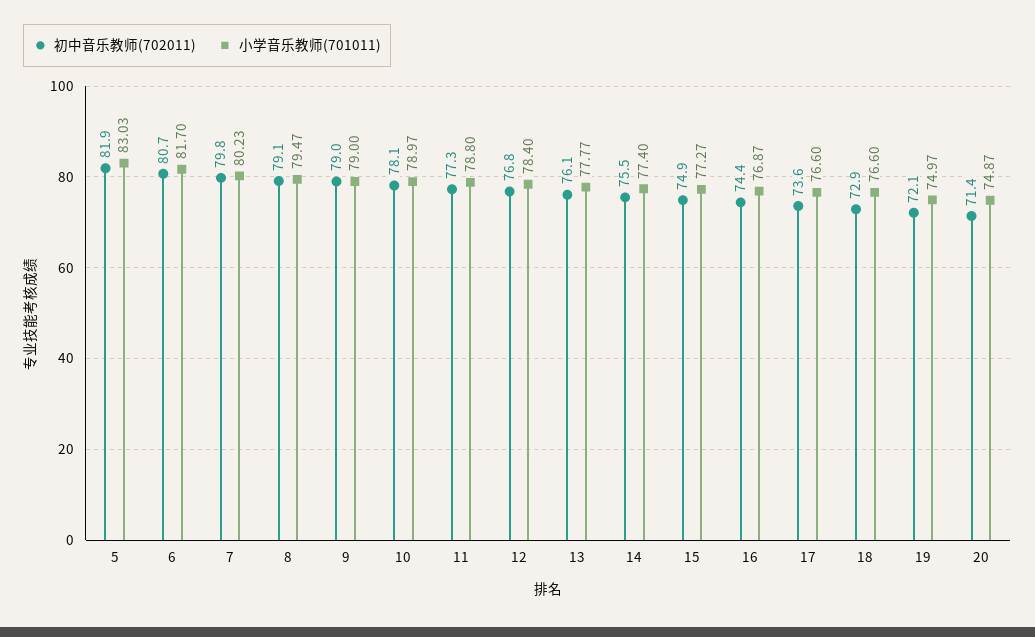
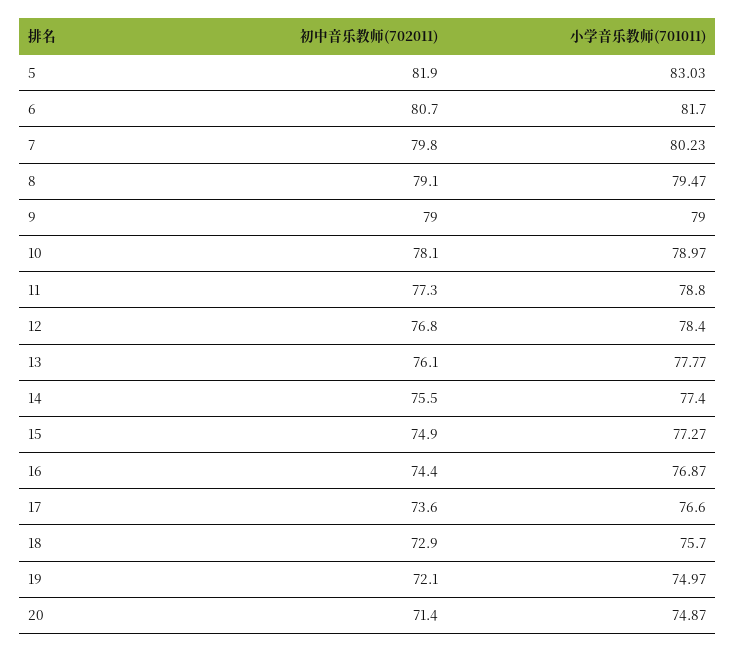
小学音乐教师(701011), 18: 76.6 -> 75.7

